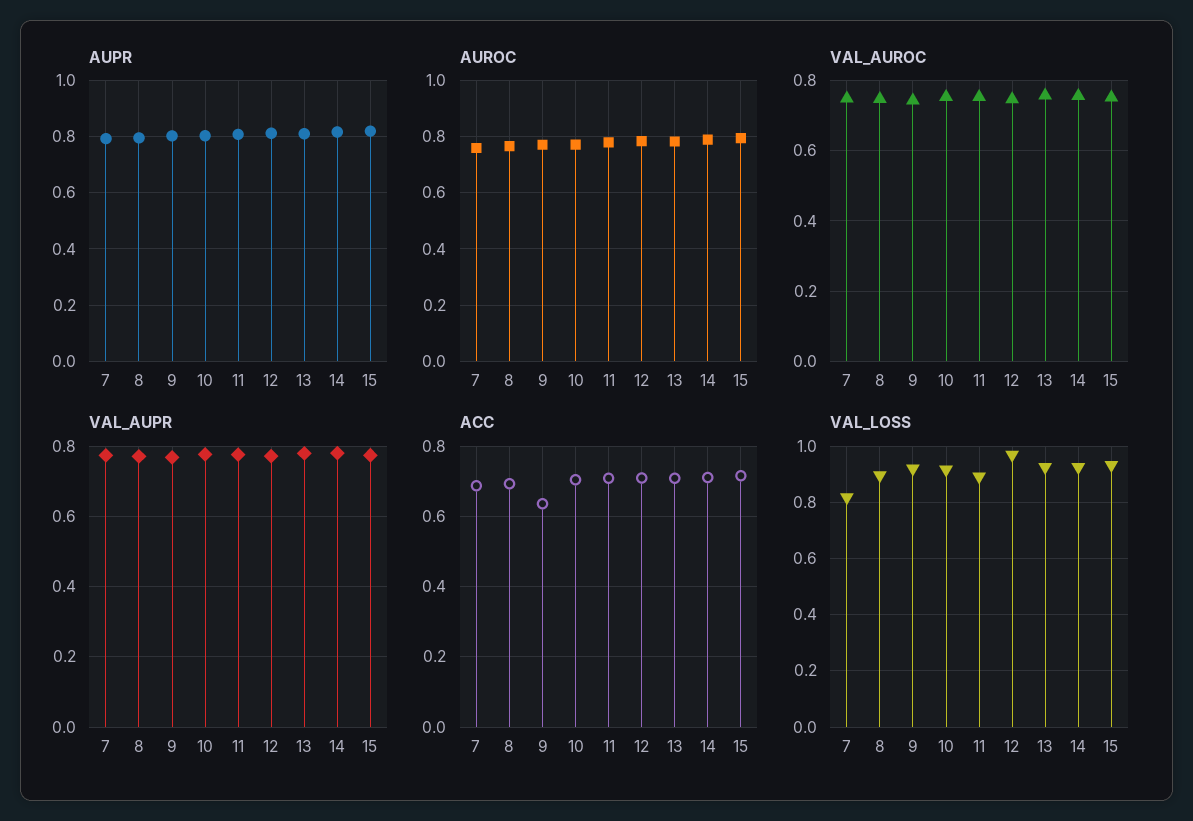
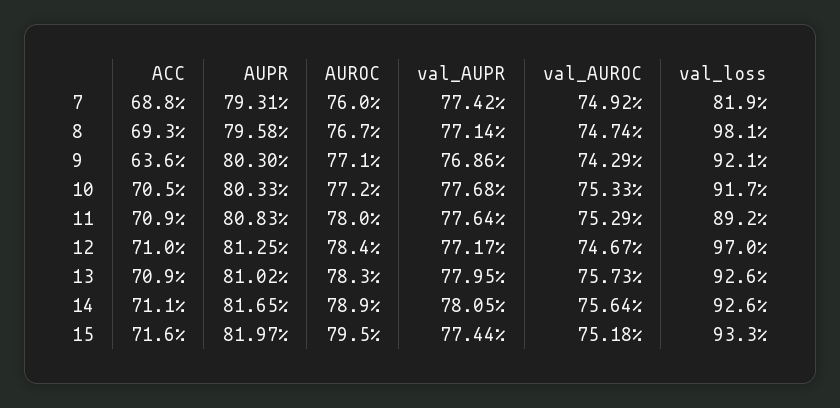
VAL_LOSS, 8: 0.9 -> 0.981

